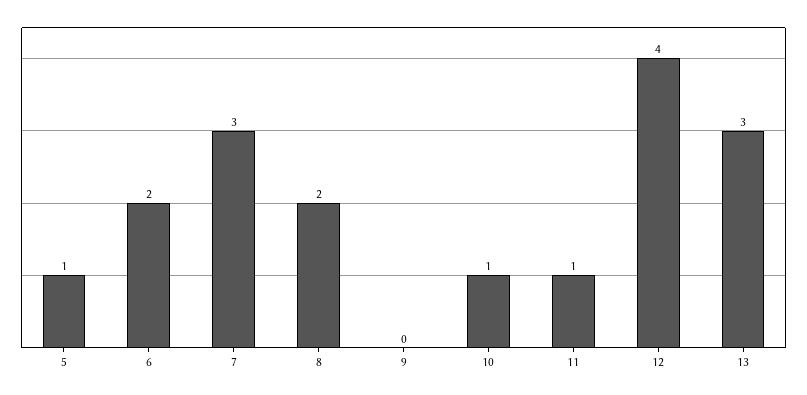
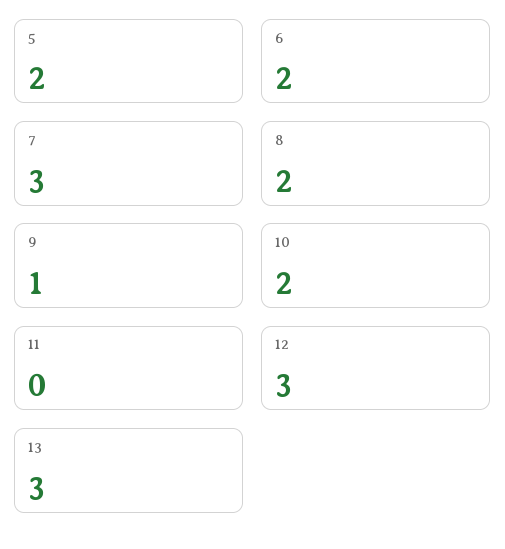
5: 1 -> 2
9: 0 -> 1
10: 1 -> 2
11: 1 -> 0
12: 4 -> 3

